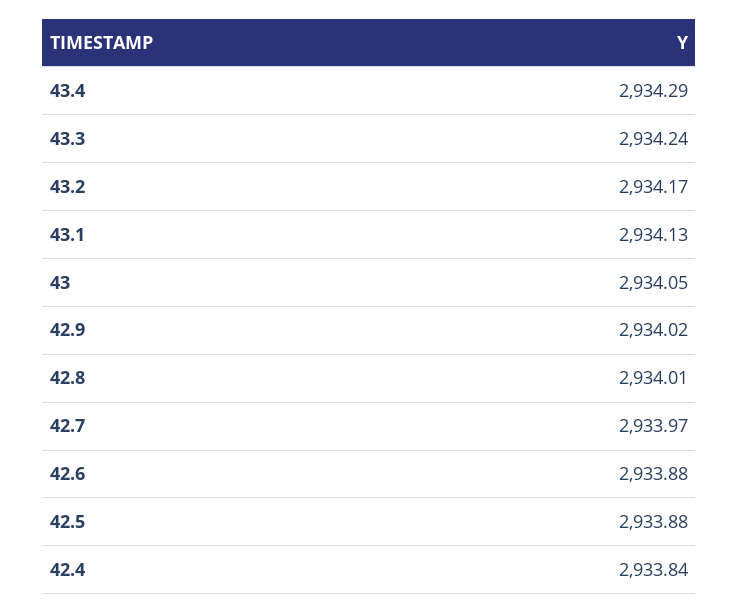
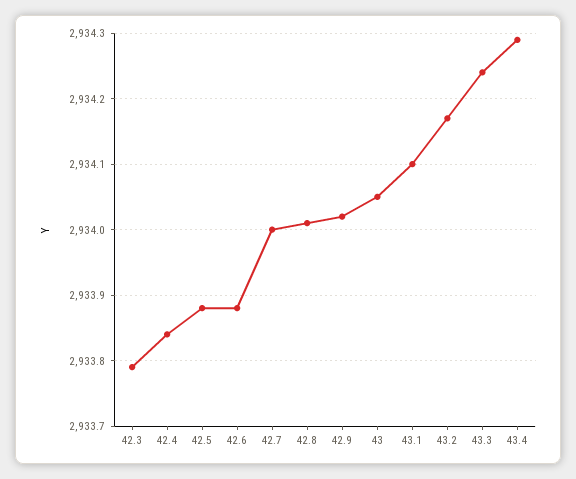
43.1: 2934.13 -> 2934.1
42.7: 2933.97 -> 2934
42.3: none -> 2933.79

